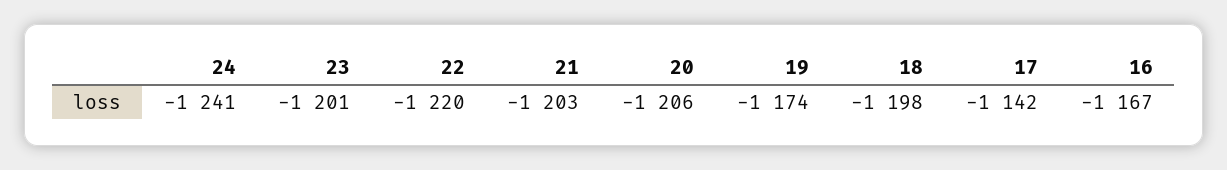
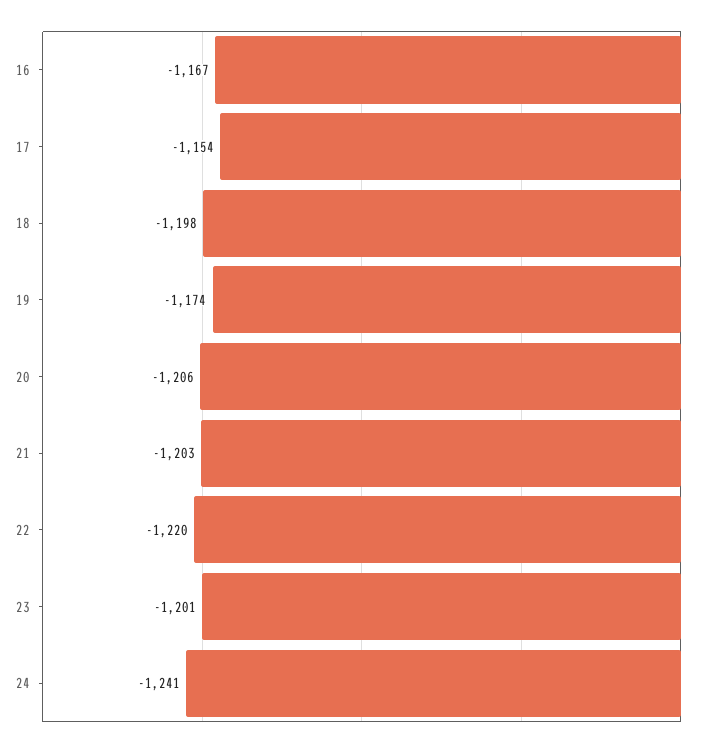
17: -1142 -> -1154

